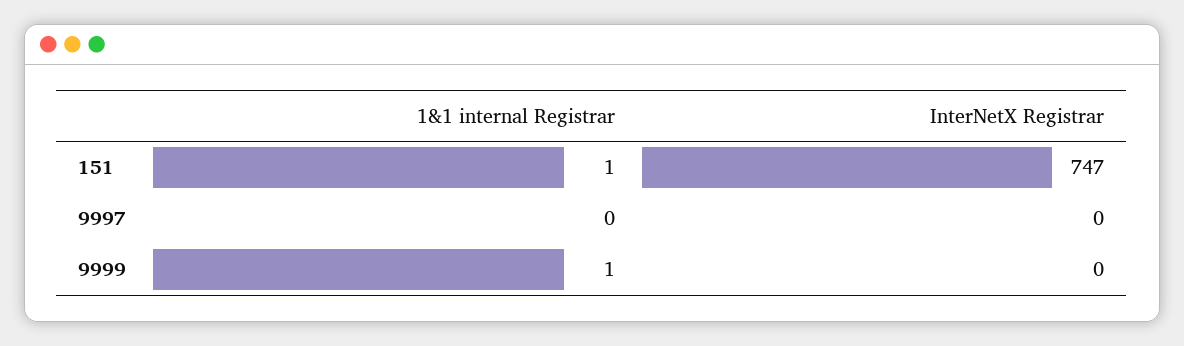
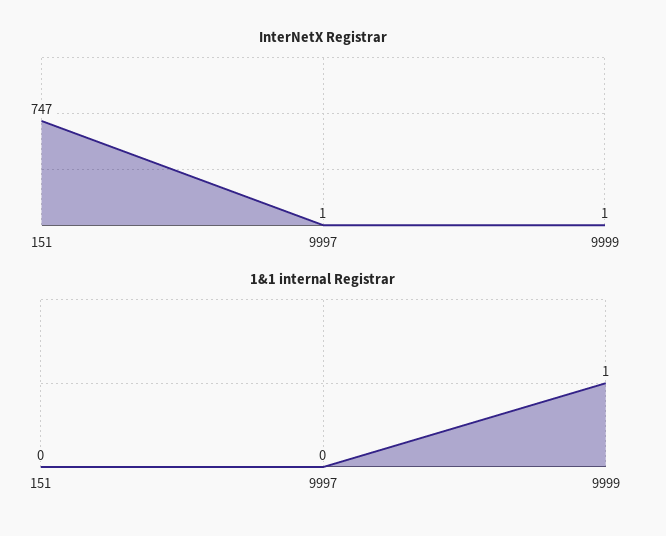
1&1 internal Registrar, 151: 1 -> 0
InterNetX Registrar, 9997: 0 -> 1
InterNetX Registrar, 9999: 0 -> 1

